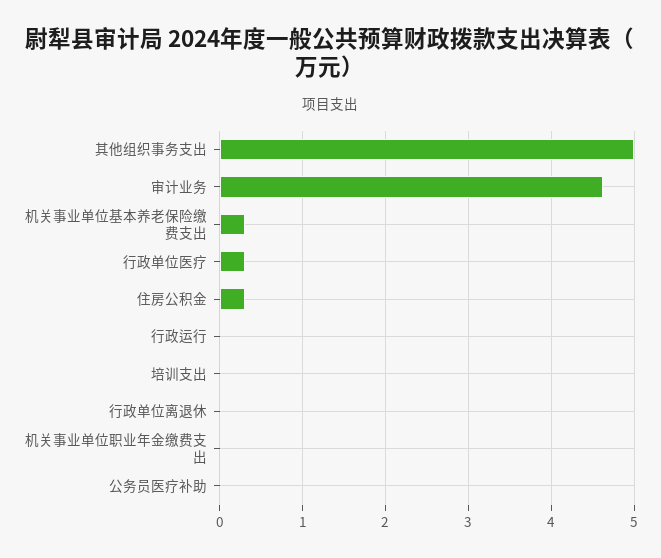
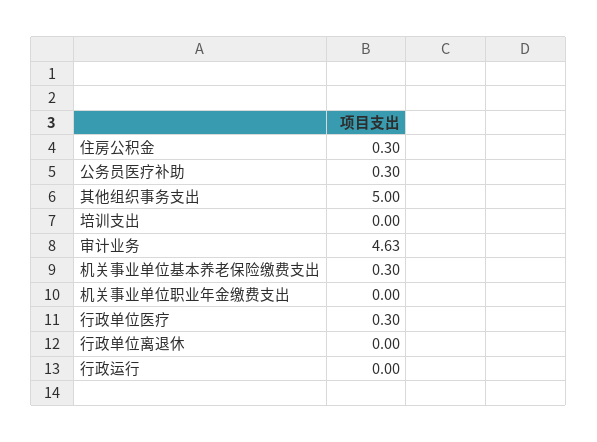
公务员医疗补助: 0 -> 0.3

